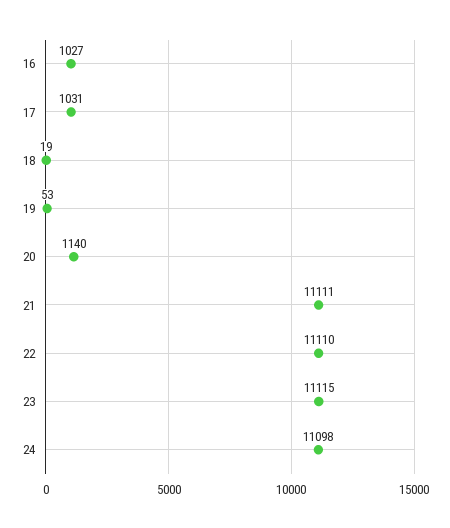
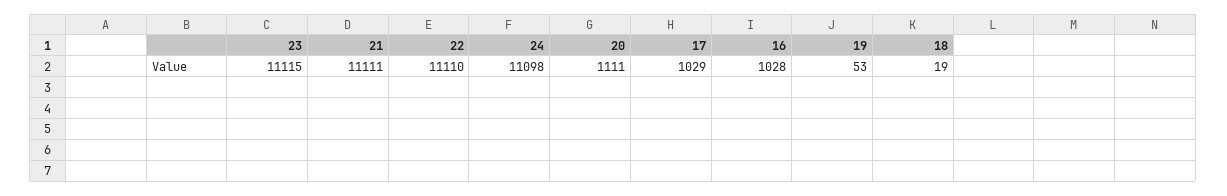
16: 1027 -> 1028
17: 1031 -> 1029
20: 1140 -> 1111

